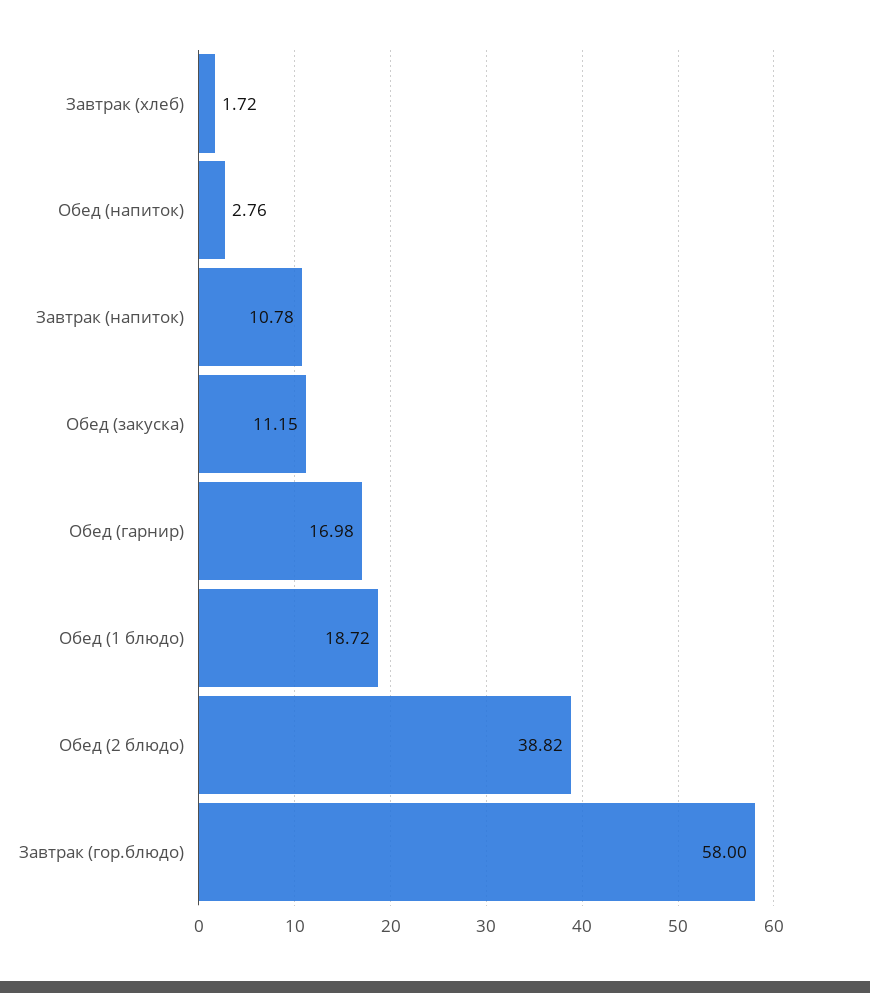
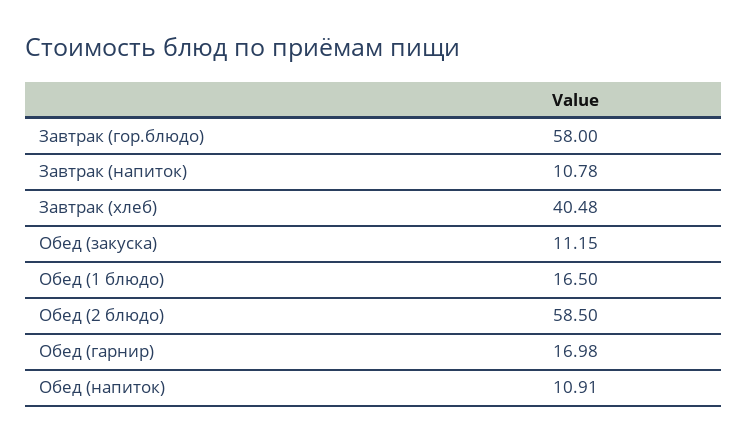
Завтрак (хлеб): 1.72 -> 40.48
Обед (напиток): 2.76 -> 10.91
Обед (1 блюдо): 18.72 -> 16.5
Обед (2 блюдо): 38.82 -> 58.5

